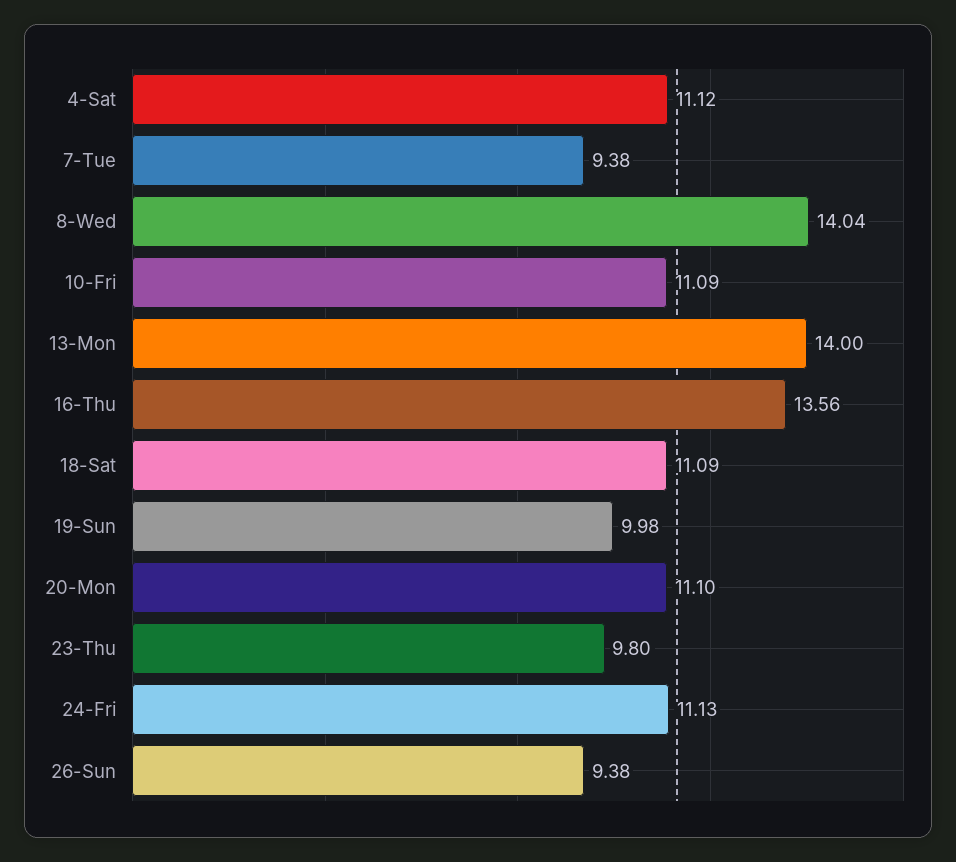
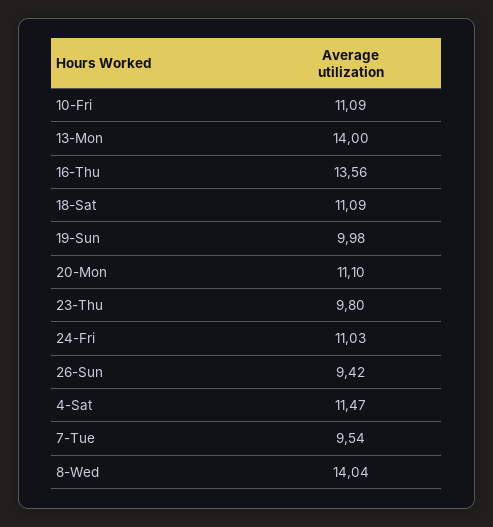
4-Sat: 11.12 -> 11.47
7-Tue: 9.38 -> 9.54
24-Fri: 11.13 -> 11.03
26-Sun: 9.38 -> 9.42

